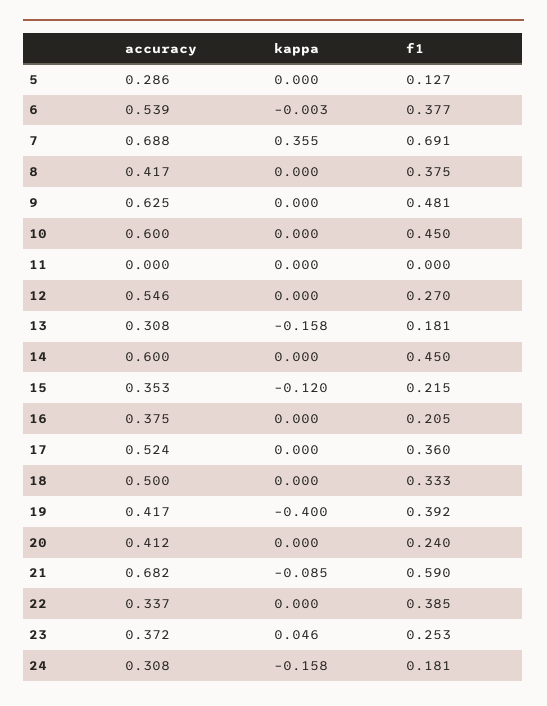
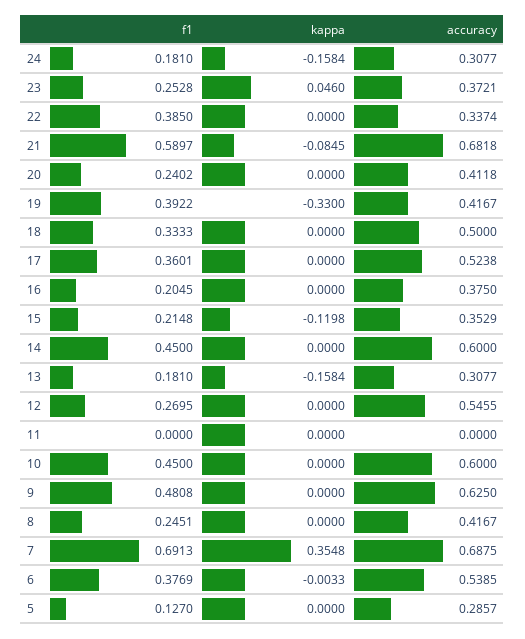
f1, 8: 0.375 -> 0.2451
kappa, 19: -0.4 -> -0.33

